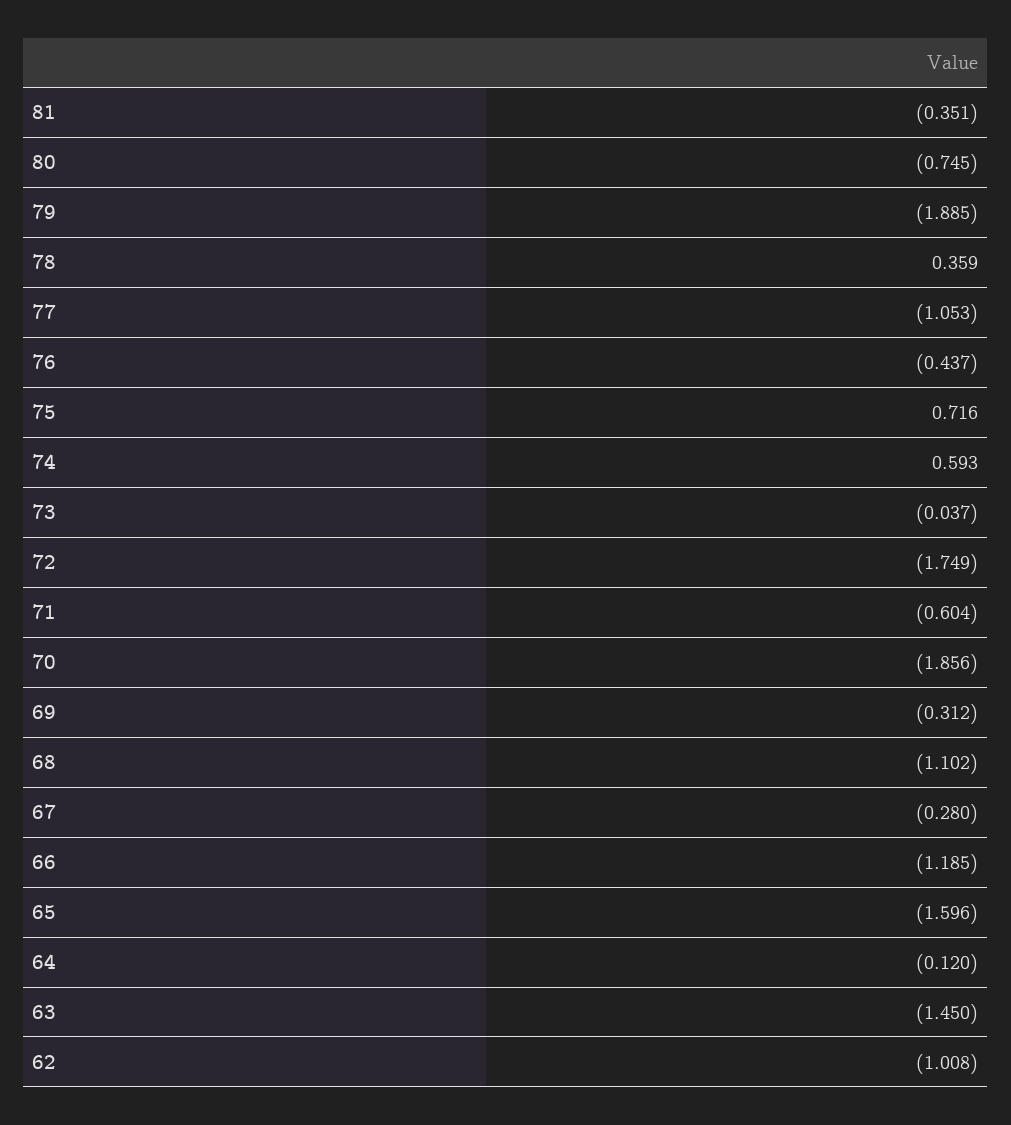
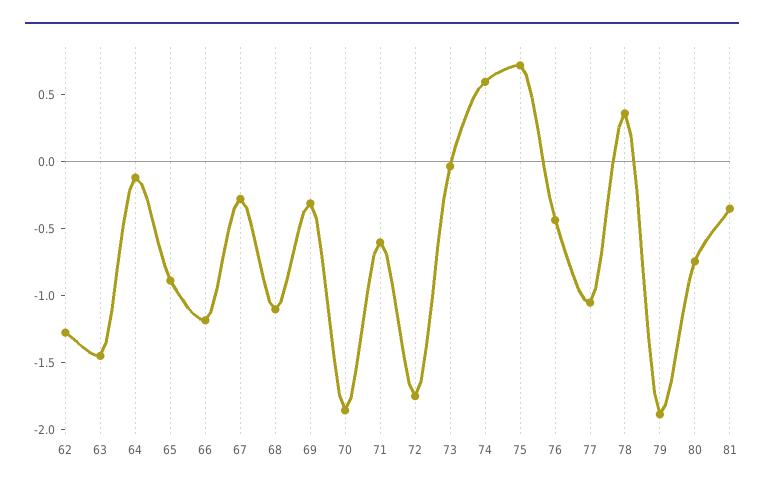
65: -1.596 -> -0.9
62: -1.008 -> -1.3

